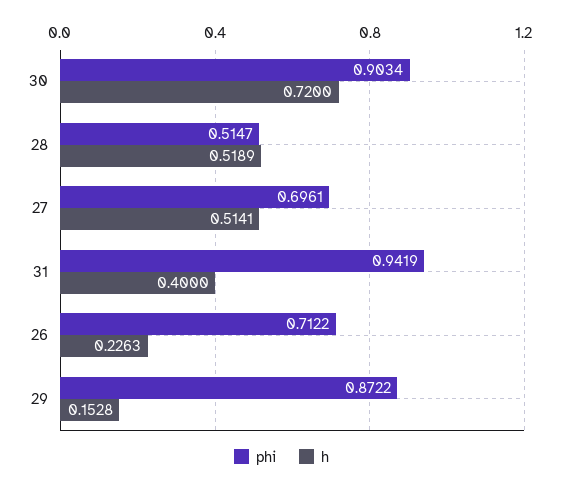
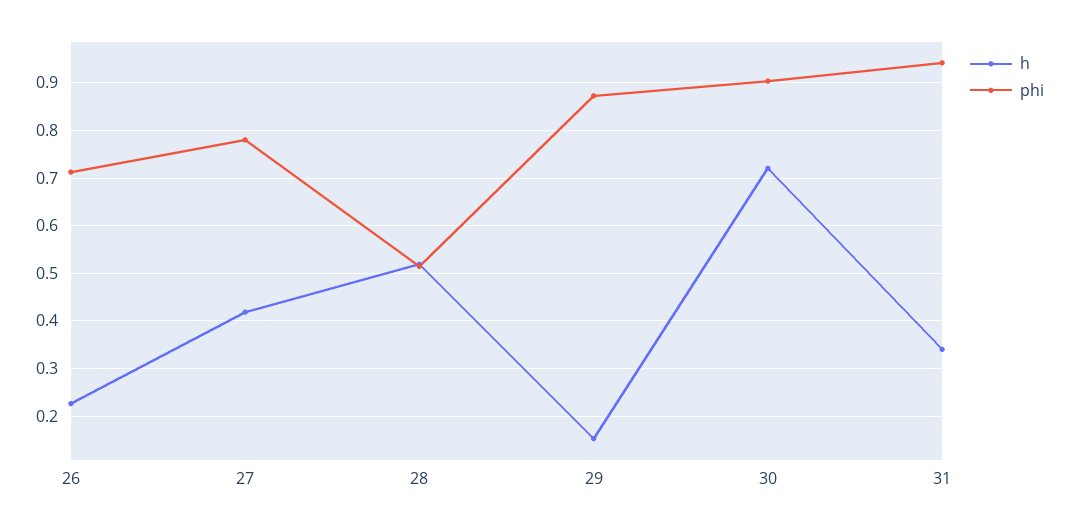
phi, 27: 0.6961 -> 0.78
h, 27: 0.5141 -> 0.42
h, 31: 0.4 -> 0.34

